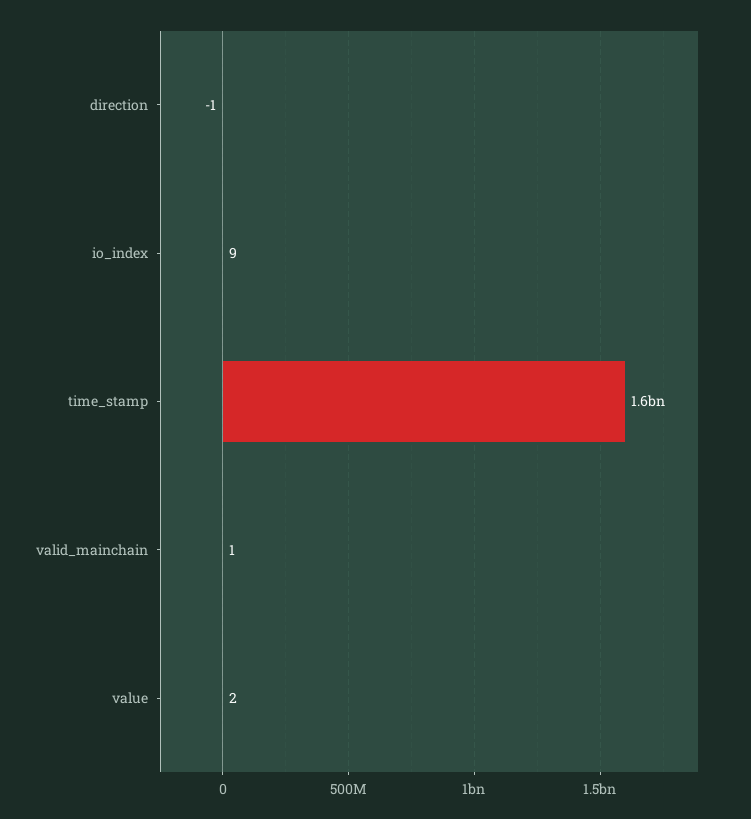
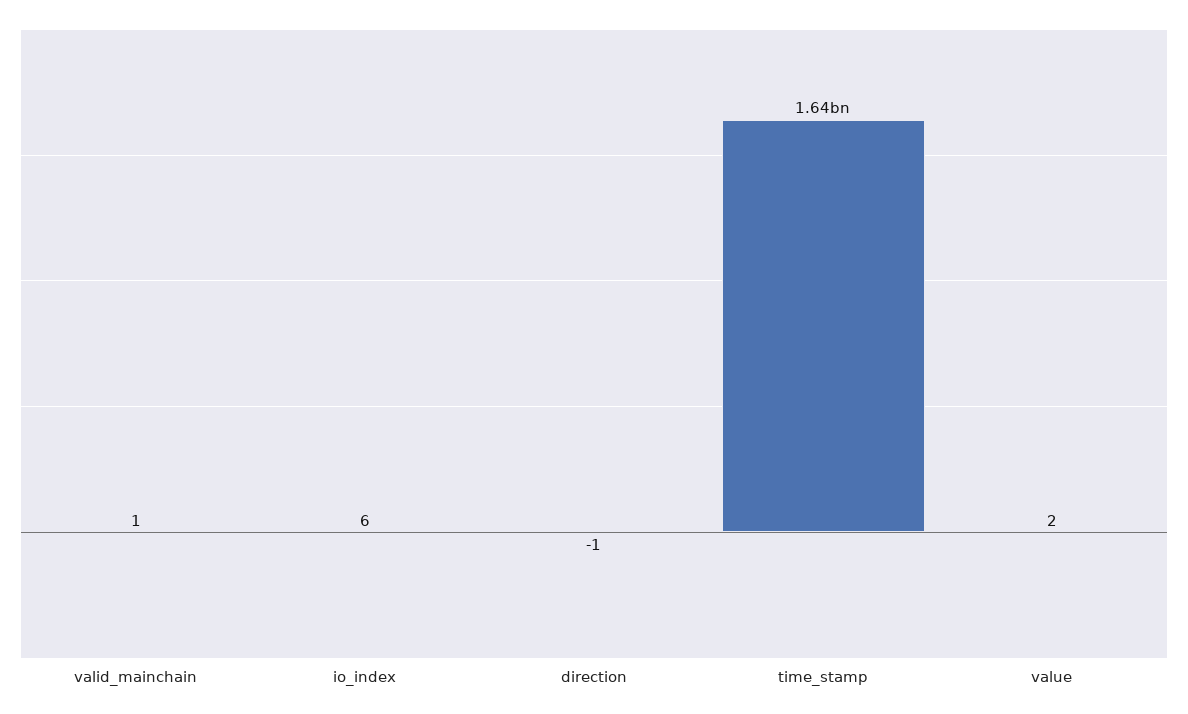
io_index: 9 -> 6

